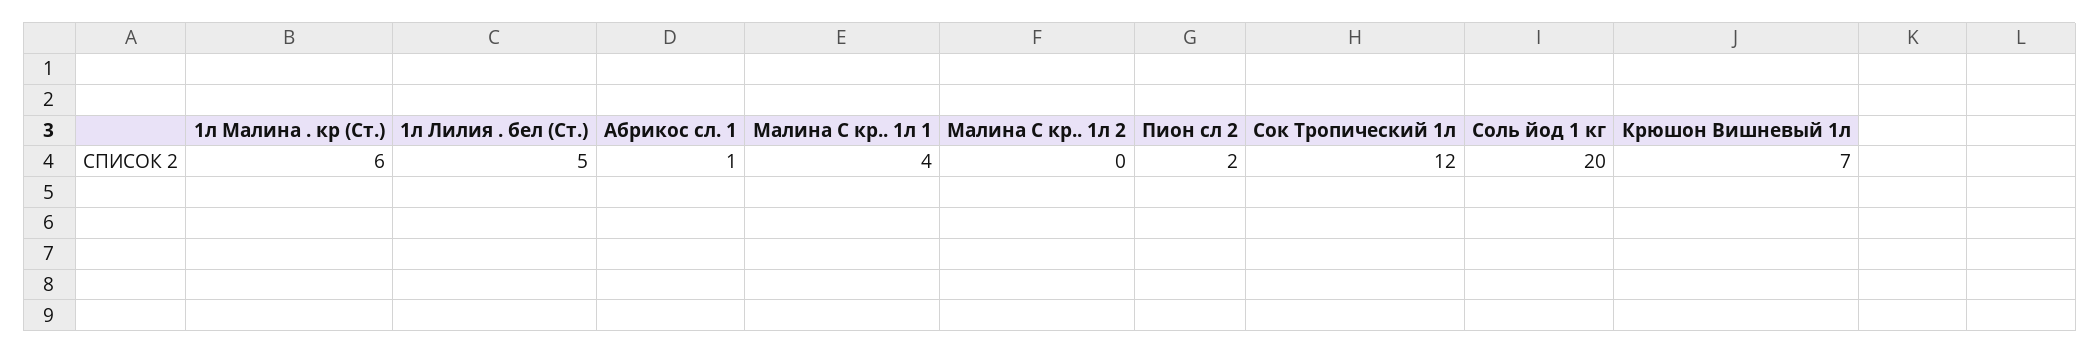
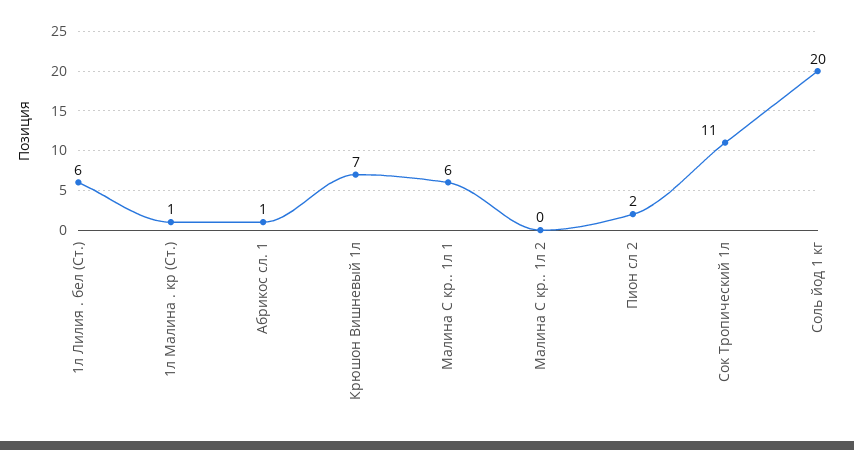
1л Малина . кр (Ст.): 6 -> 1
1л Лилия . бел (Ст.): 5 -> 6
Малина С кр.. 1л 1: 4 -> 6
Сок Тропический 1л: 12 -> 11

